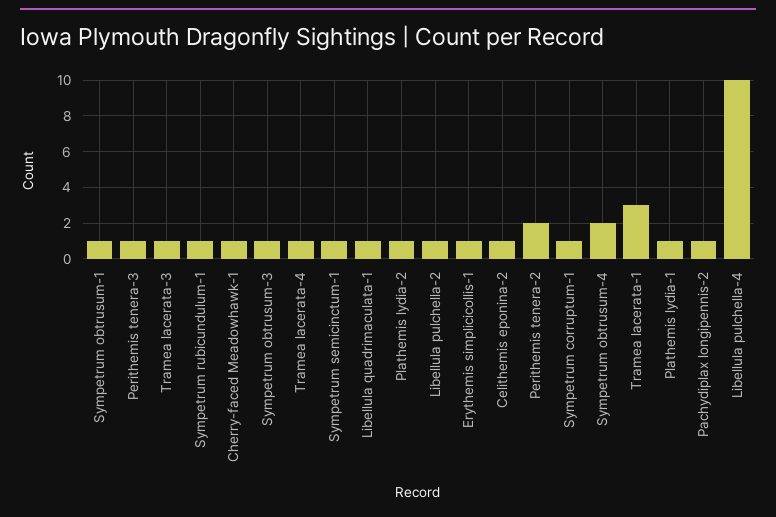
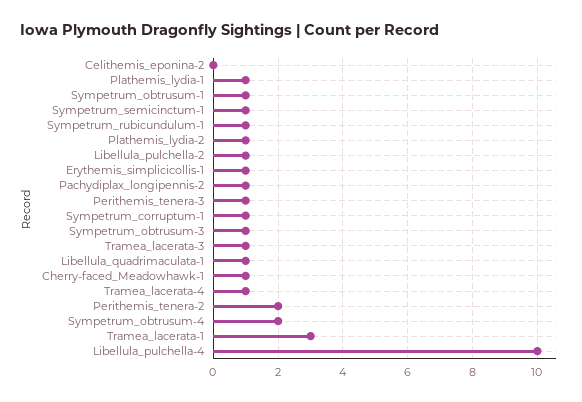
Celithemis eponina-2: 1 -> 0

